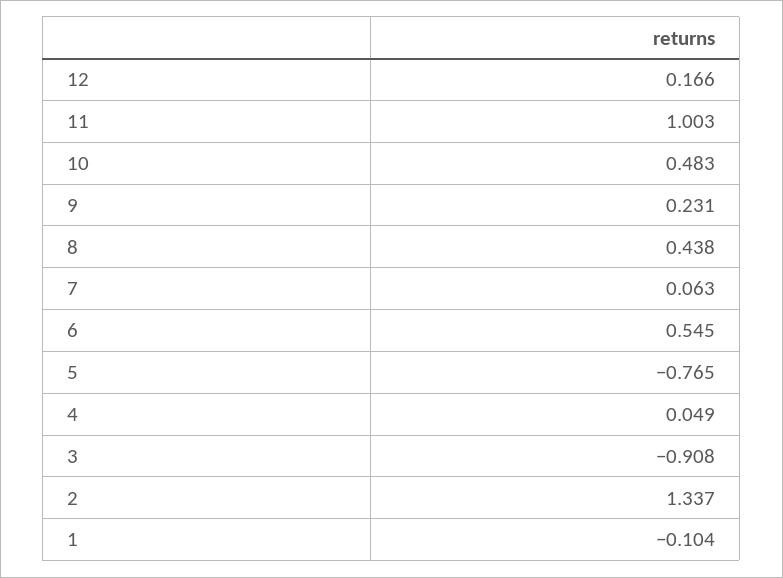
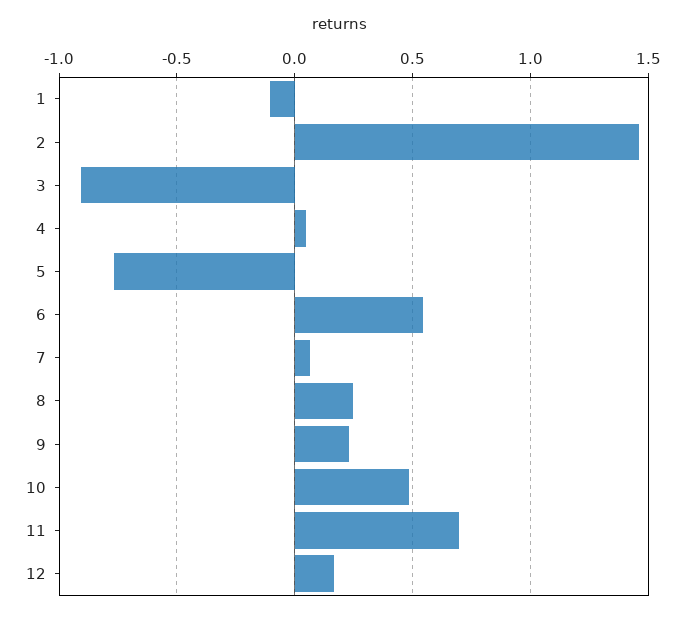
11: 1.003 -> 0.7
8: 0.438 -> 0.25
2: 1.337 -> 1.45

